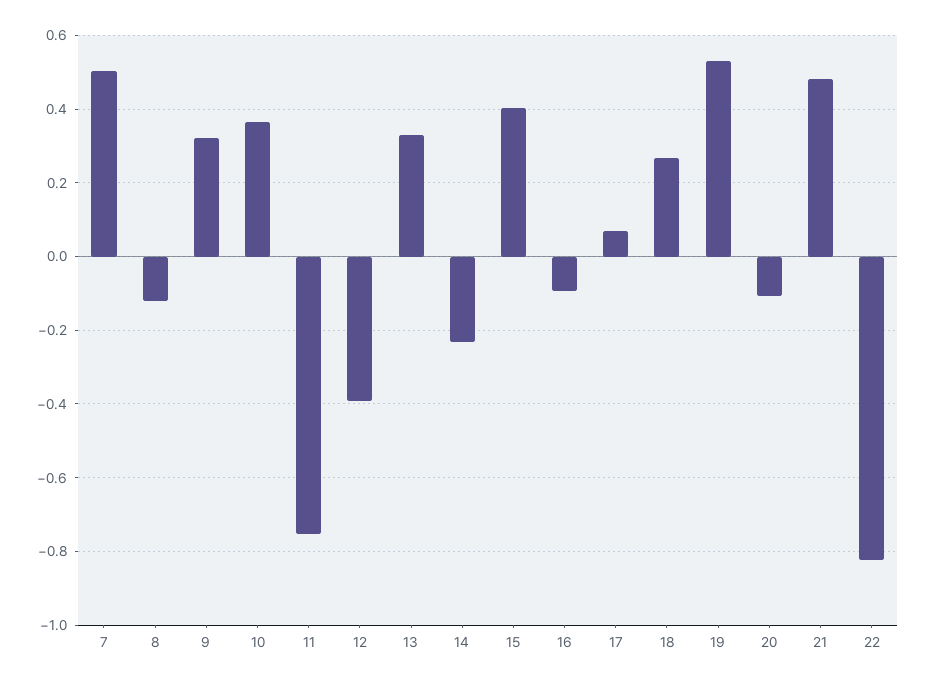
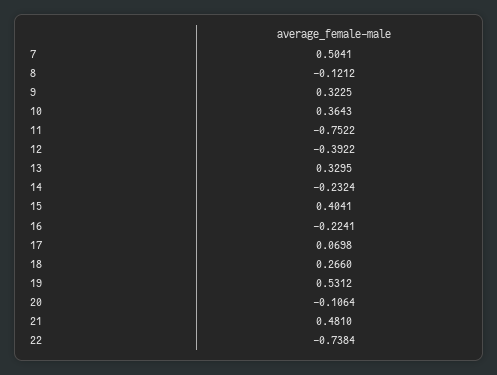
16: -0.1 -> -0.2241
22: -0.82 -> -0.7384

